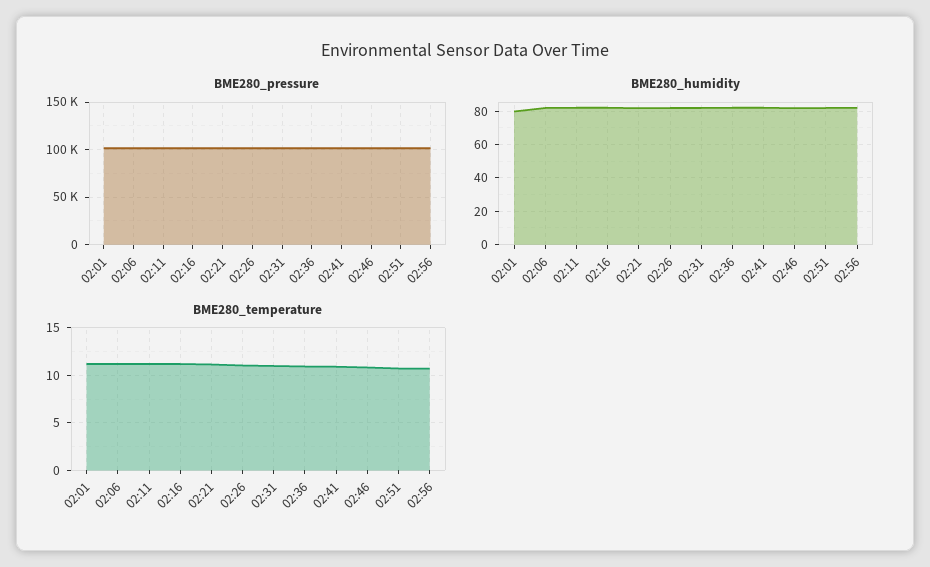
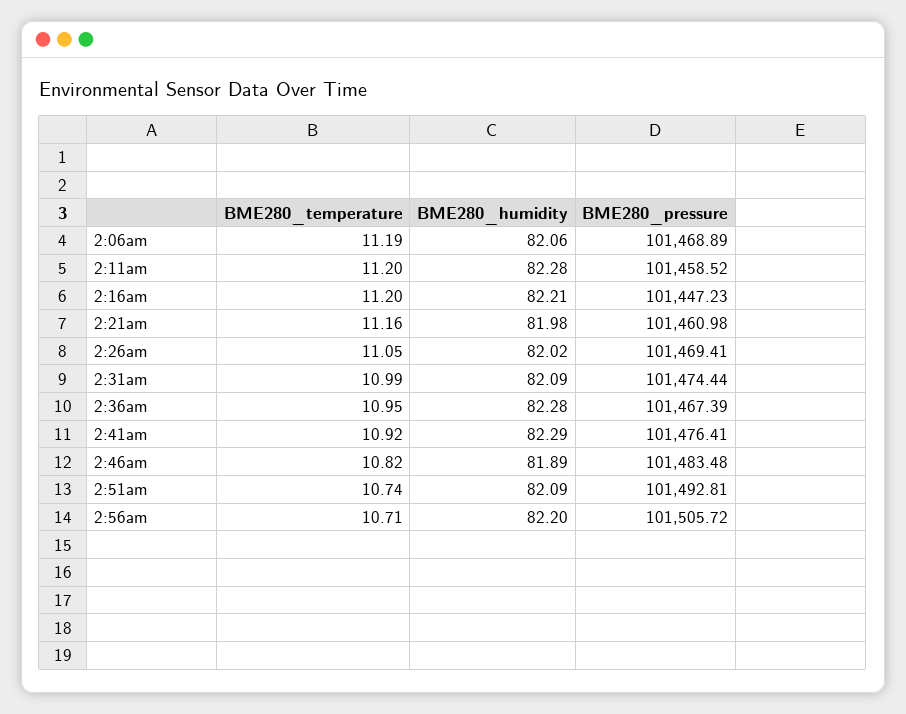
BME280_pressure, 02:01: 100000 -> none
BME280_humidity, 02:01: 80 -> none
BME280_temperature, 02:01: 11 -> none

